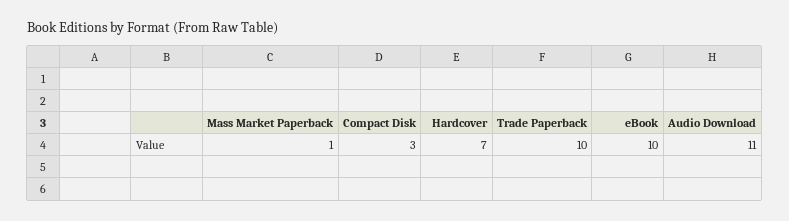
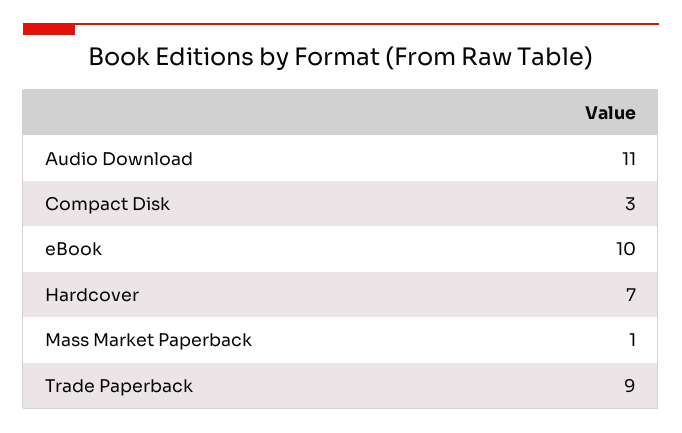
Trade Paperback: 10 -> 9

